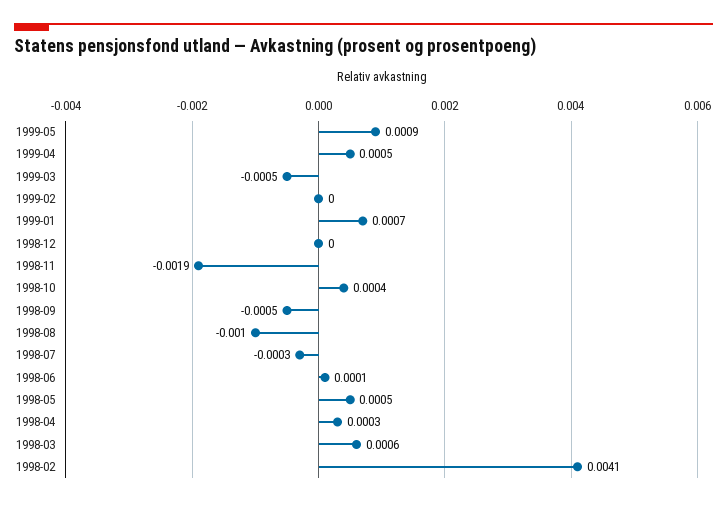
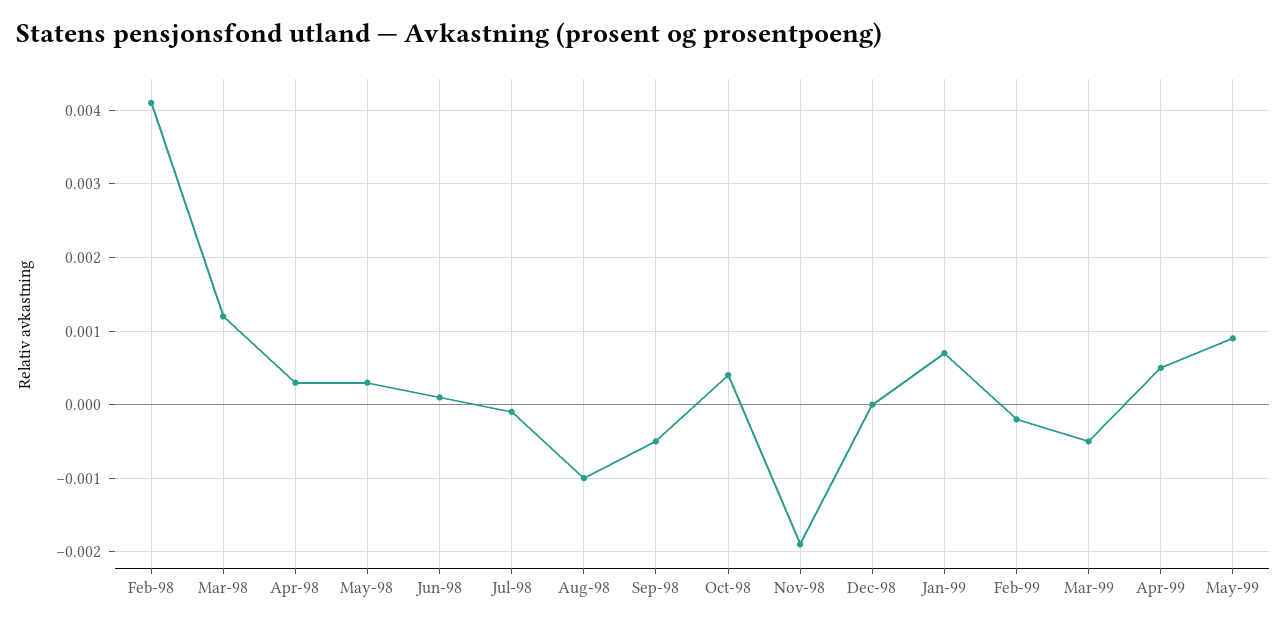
1999-02: 0 -> -0.0002
1998-07: -0.0003 -> -0.0001
1998-05: 0.0005 -> 0.0003
1998-03: 0.0006 -> 0.0012

